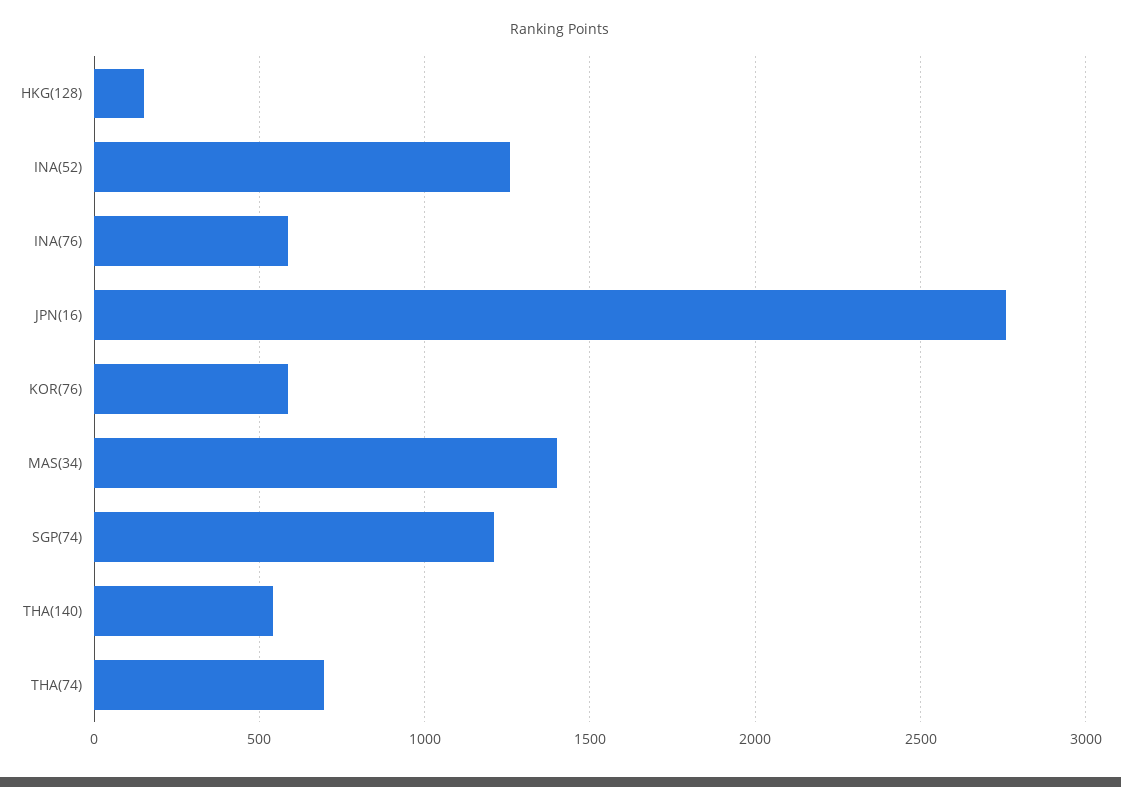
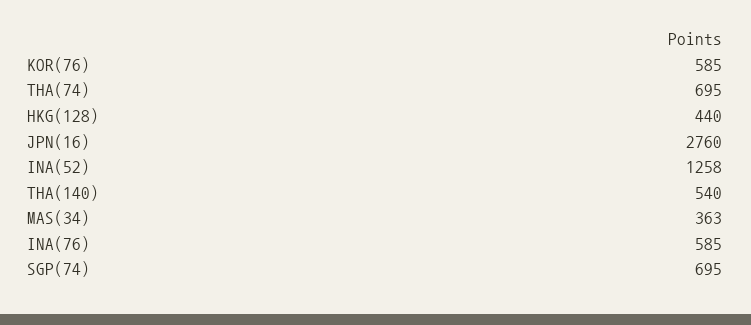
HKG(128): 150 -> 440
MAS(34): 1400 -> 363
SGP(74): 1200 -> 695

